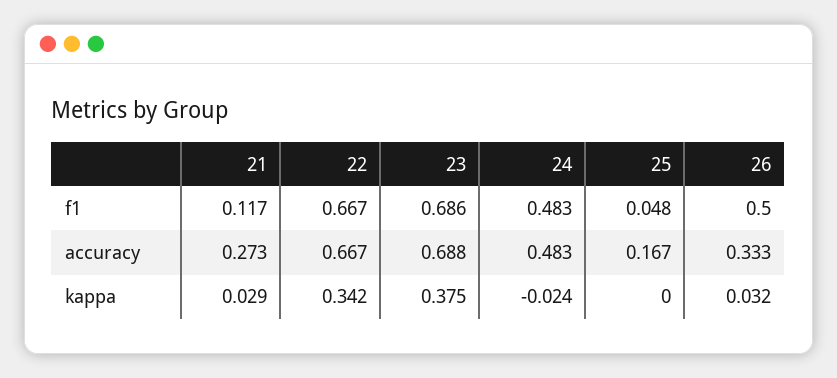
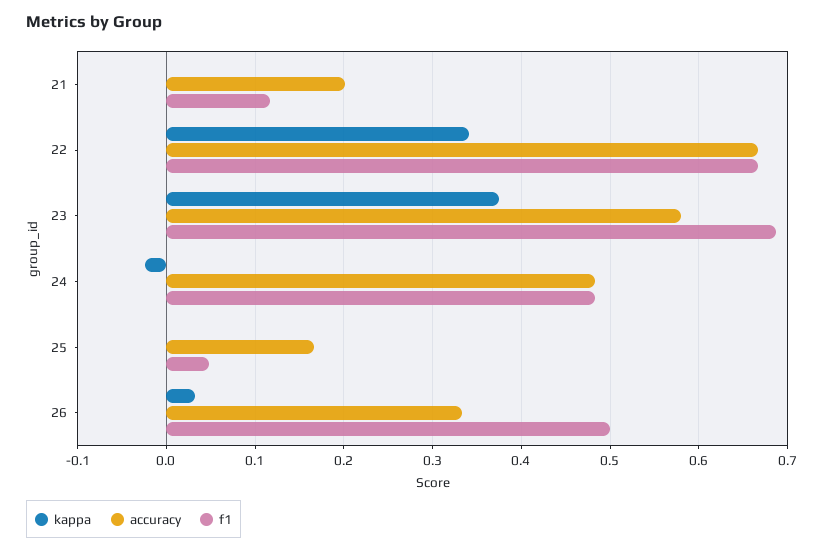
accuracy, 21: 0.273 -> 0.2
accuracy, 23: 0.688 -> 0.58
kappa, 21: 0.029 -> 0

